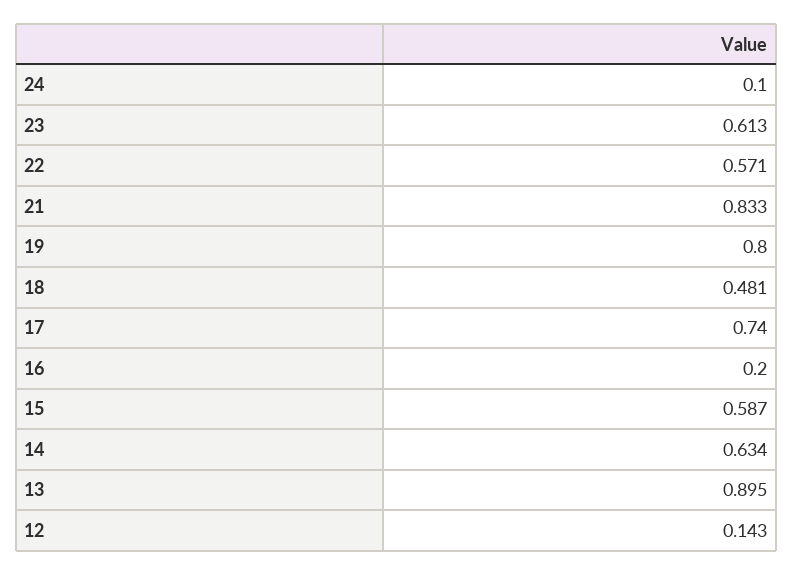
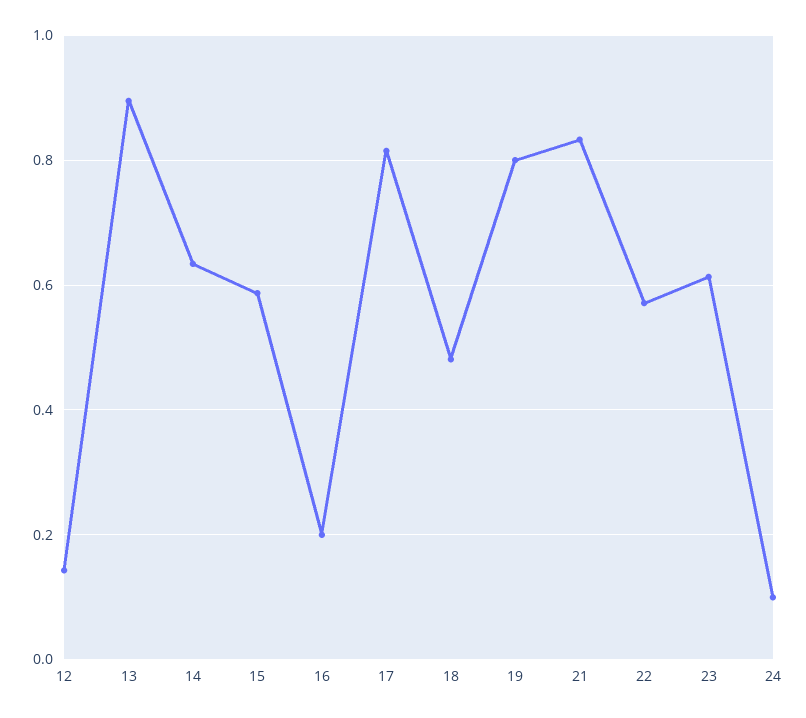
17: 0.74 -> 0.82

